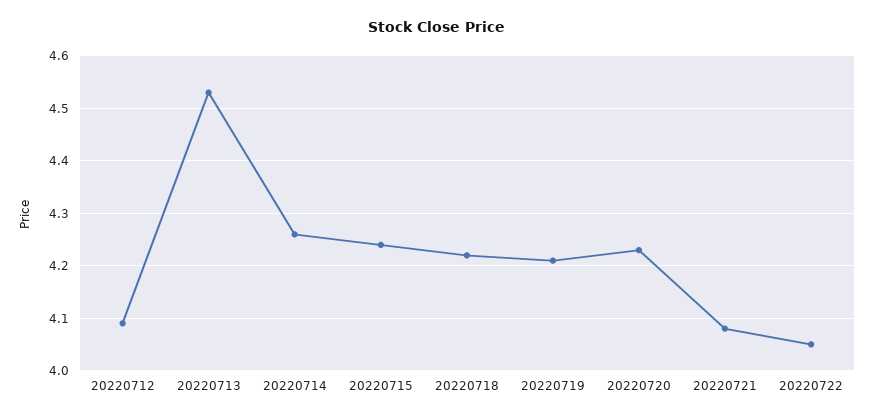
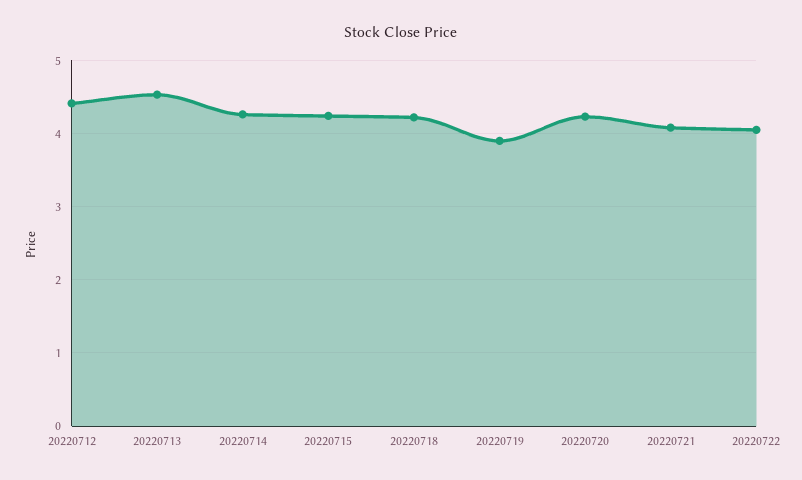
20220712: 4.1 -> 4.4
20220719: 4.2 -> 3.9

